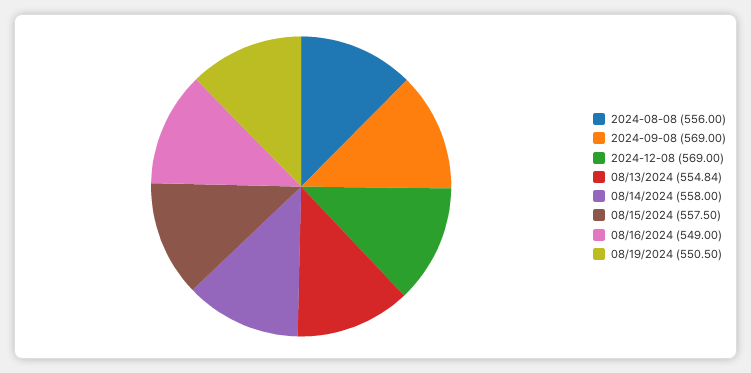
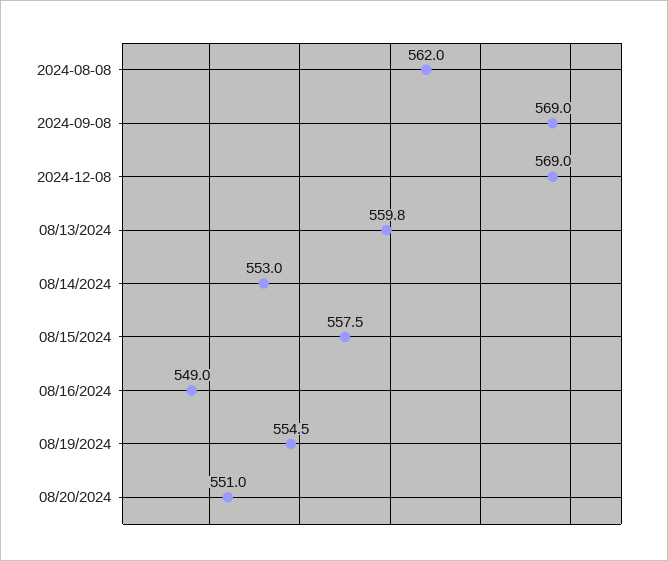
2024-08-08: 556 -> 562
08/13/2024: 554.84 -> 559.8
08/14/2024: 558 -> 553
08/19/2024: 550.5 -> 554.5
08/20/2024: none -> 551

